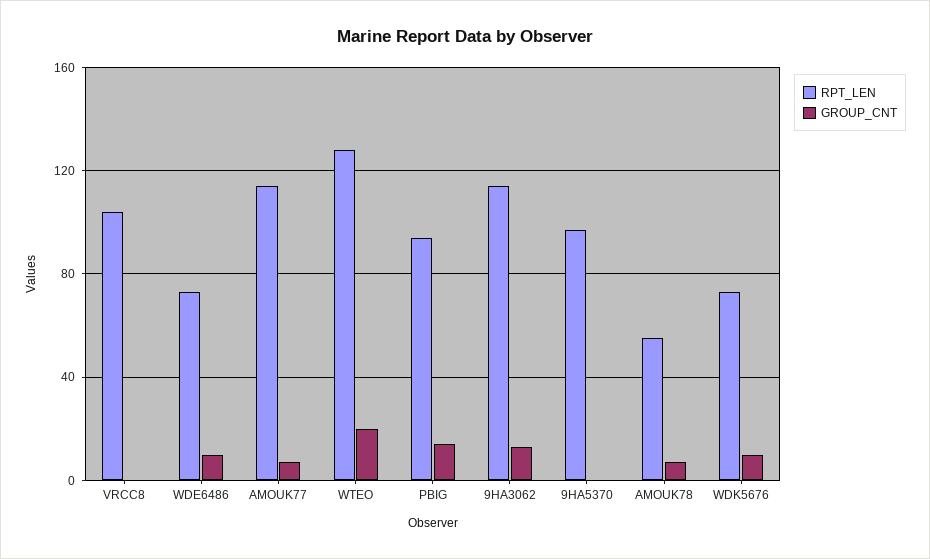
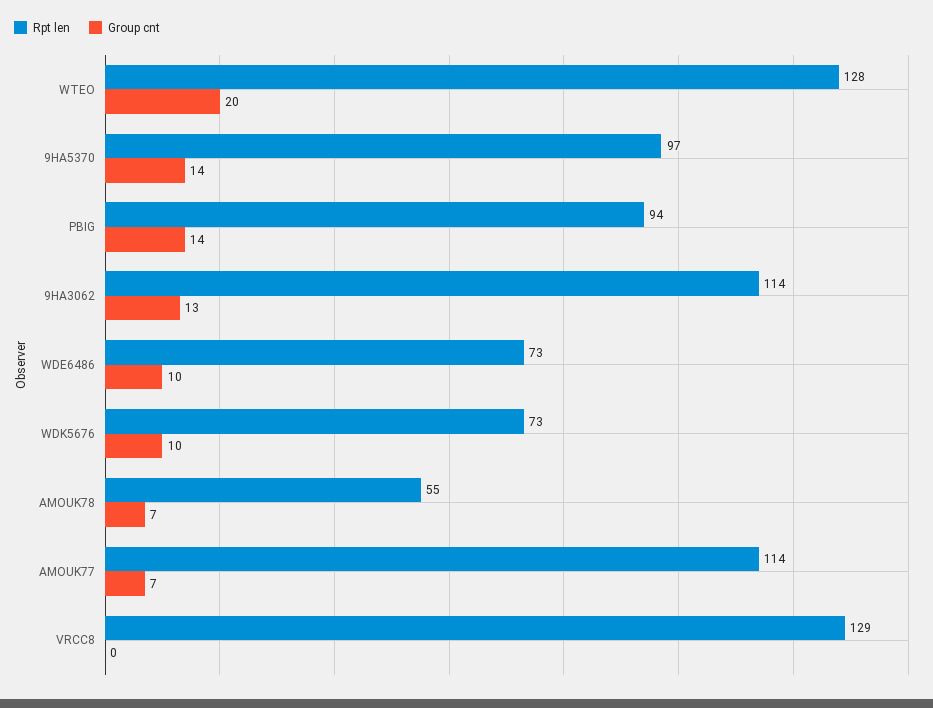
RPT_LEN, VRCC8: 105 -> 129
GROUP_CNT, 9HA5370: 0 -> 14

